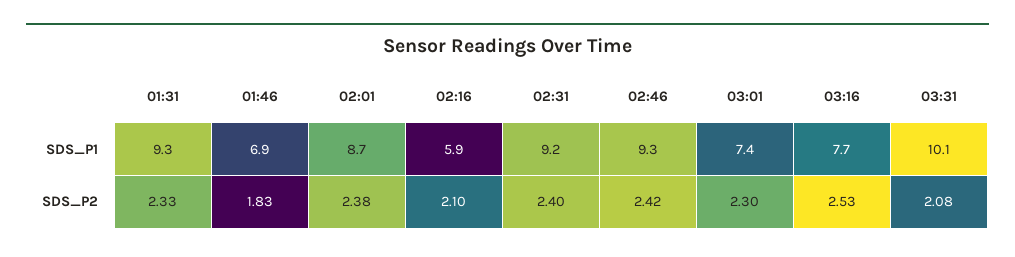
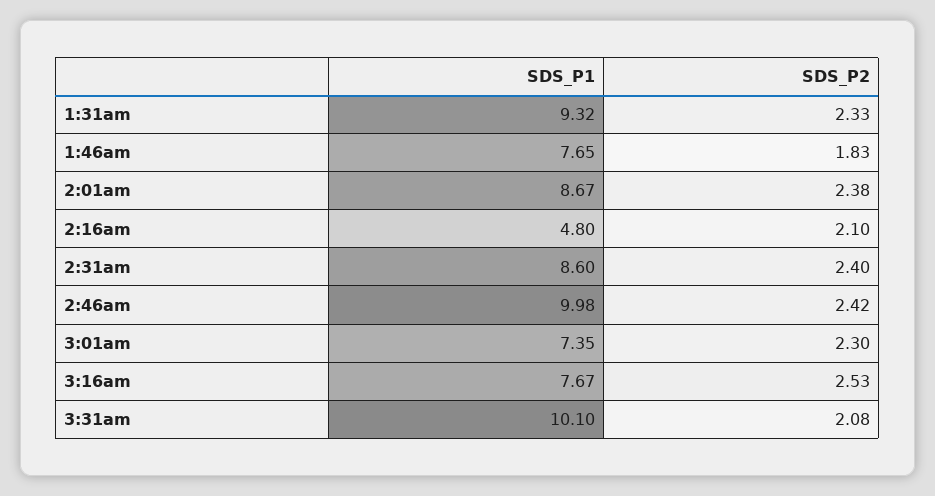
01:46, SDS_P1: 6.9 -> 7.65
02:16, SDS_P1: 5.9 -> 4.8
02:31, SDS_P1: 9.2 -> 8.6
02:46, SDS_P1: 9.3 -> 9.98

